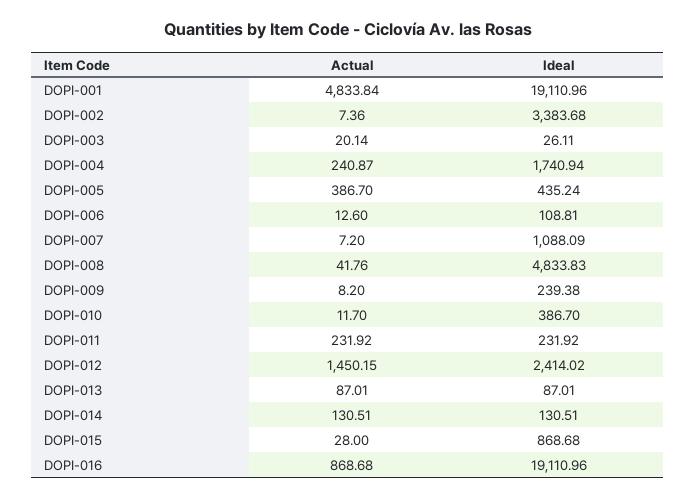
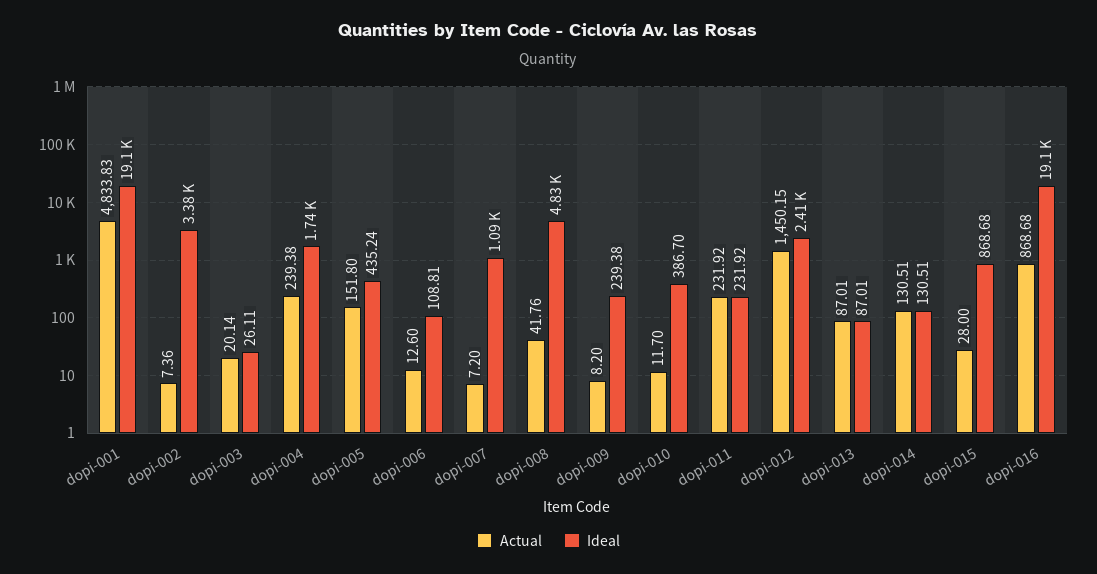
Actual, DOPI-001: 4833.84 -> 4833.83
Actual, DOPI-004: 240.87 -> 239.38
Actual, DOPI-005: 386.7 -> 151.8

